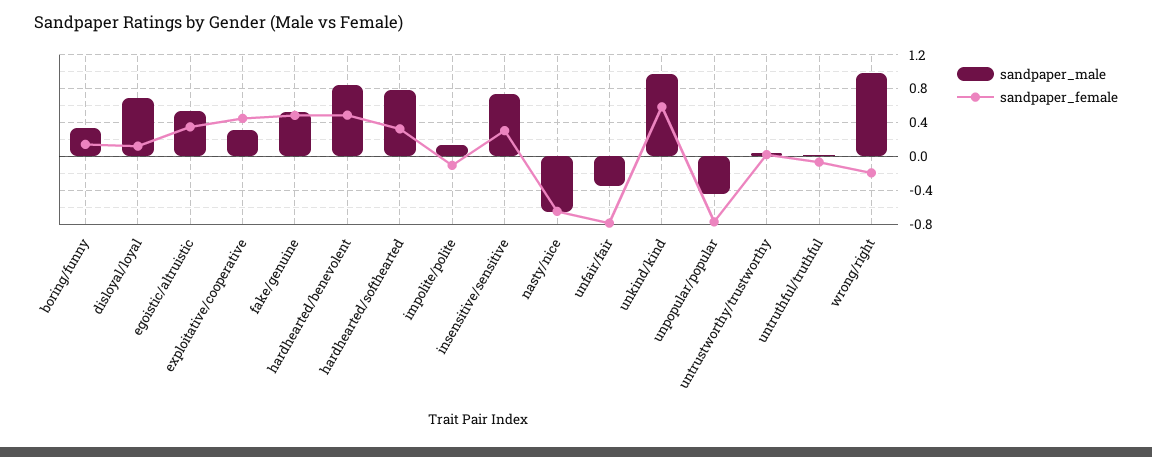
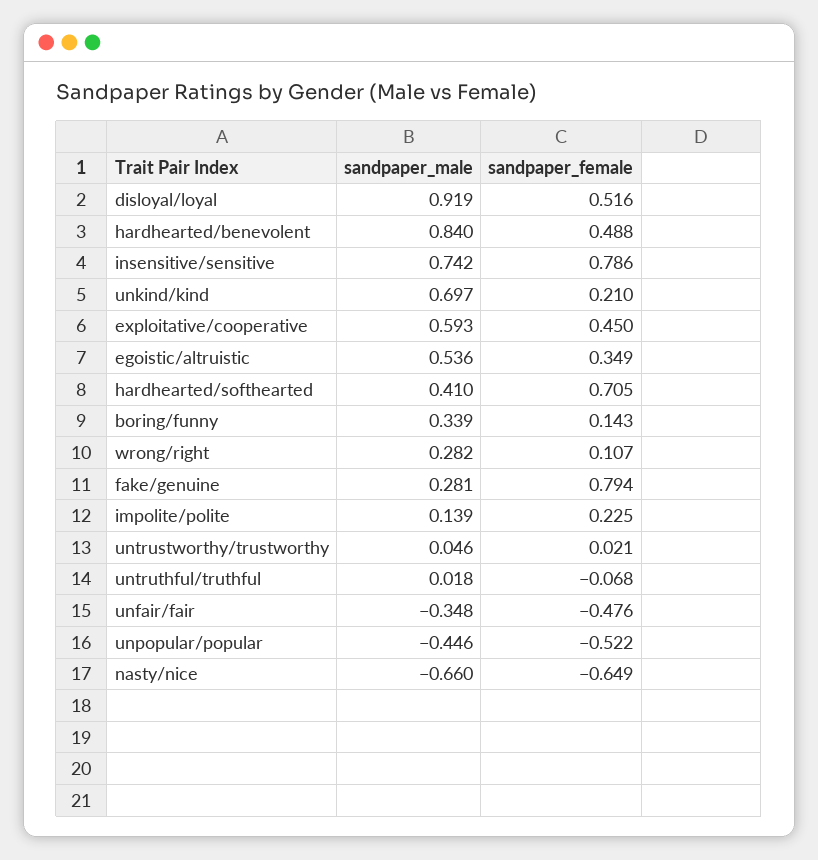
sandpaper_male, disloyal/loyal: 0.7 -> 0.919
sandpaper_female, disloyal/loyal: 0.1 -> 0.516
sandpaper_male, exploitative/cooperative: 0.3 -> 0.593
sandpaper_male, fake/genuine: 0.5 -> 0.281
sandpaper_female, fake/genuine: 0.5 -> 0.794
sandpaper_male, hardhearted/softhearted: 0.8 -> 0.41
sandpaper_female, hardhearted/softhearted: 0.3 -> 0.705
sandpaper_female, impolite/polite: -0.1 -> 0.225
sandpaper_female, insensitive/sensitive: 0.3 -> 0.786
sandpaper_female, unfair/fair: -0.8 -> -0.476
sandpaper_male, unkind/kind: 1 -> 0.697
sandpaper_female, unkind/kind: 0.6 -> 0.21
sandpaper_female, unpopular/popular: -0.8 -> -0.522
sandpaper_male, wrong/right: 1 -> 0.282
sandpaper_female, wrong/right: -0.2 -> 0.107

